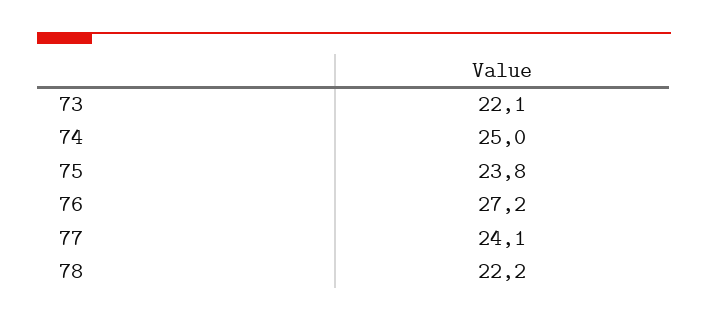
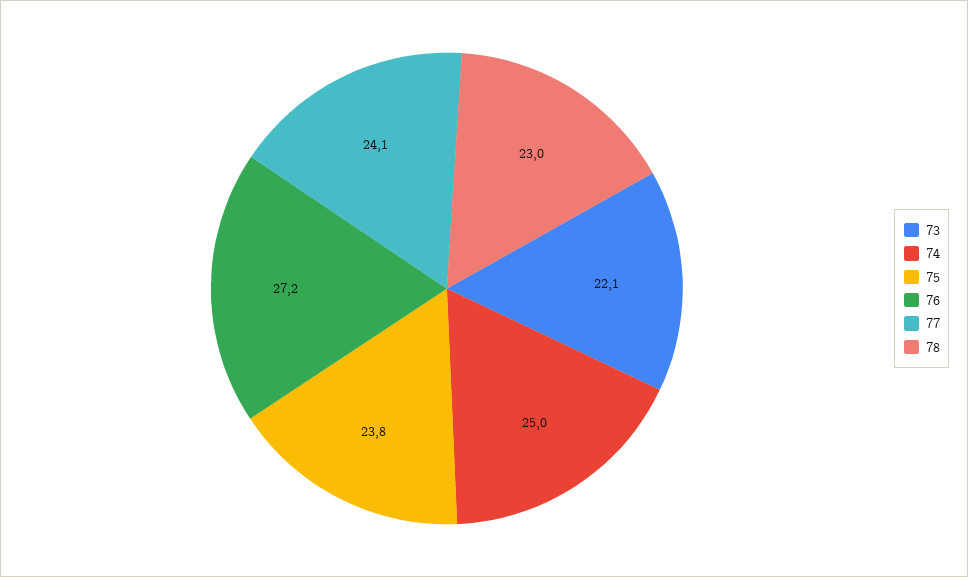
78: 22.2 -> 23

